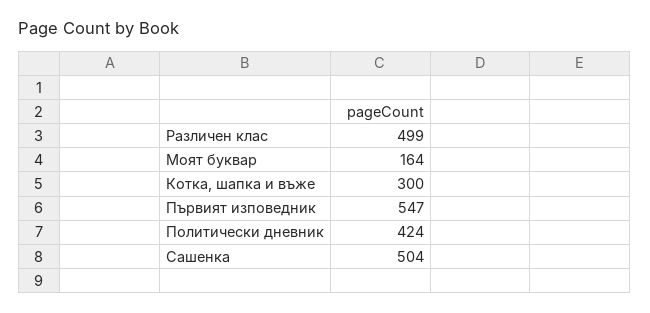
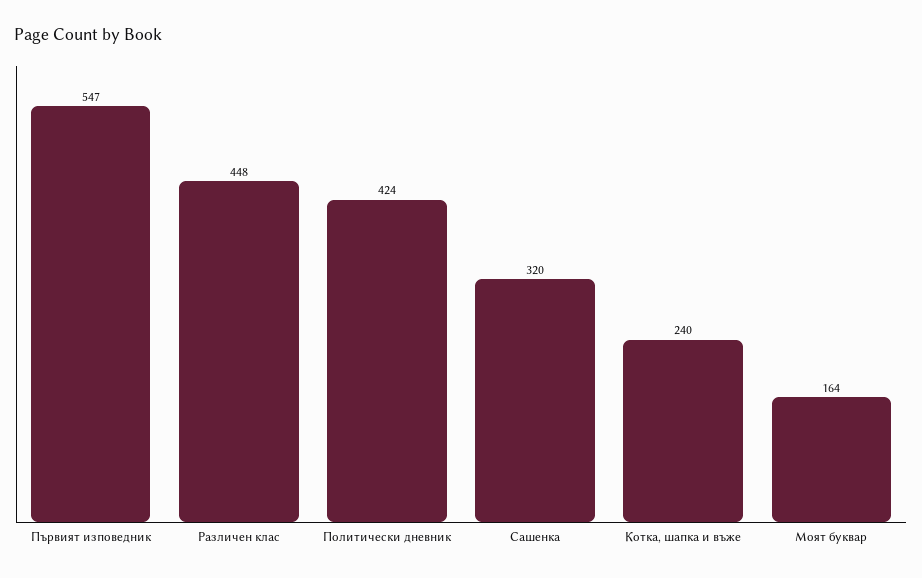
Различен клас: 499 -> 448
Котка, шапка и въже: 300 -> 240
Сашенка: 504 -> 320

